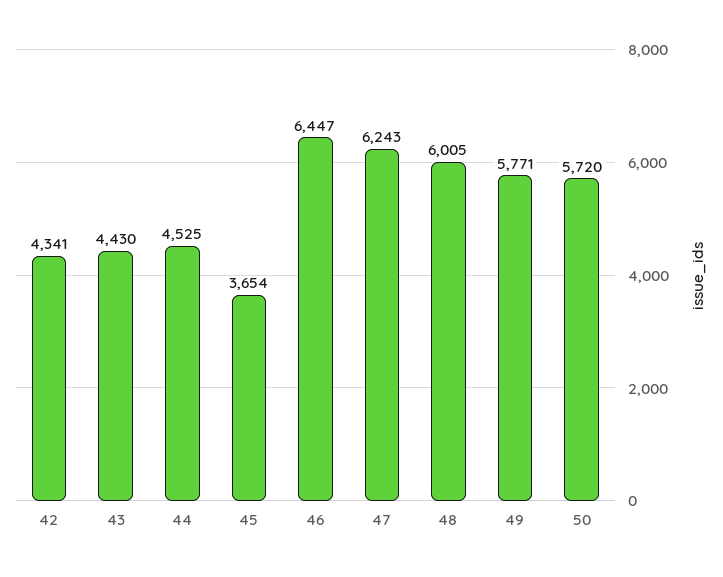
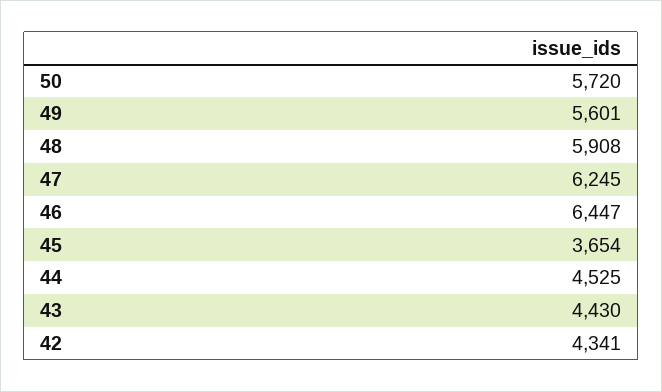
47: 6243 -> 6245
48: 6005 -> 5908
49: 5771 -> 5601

